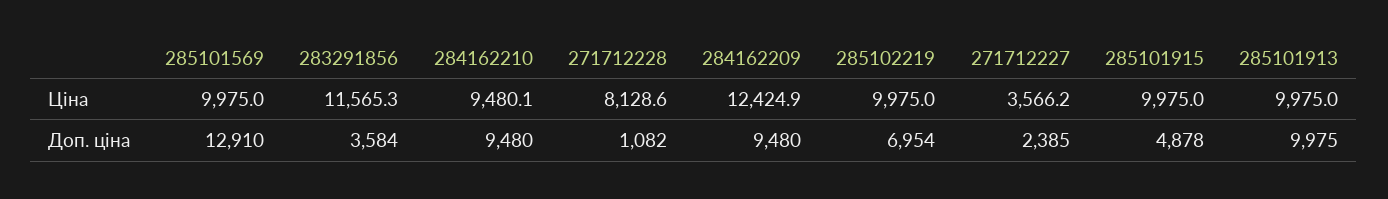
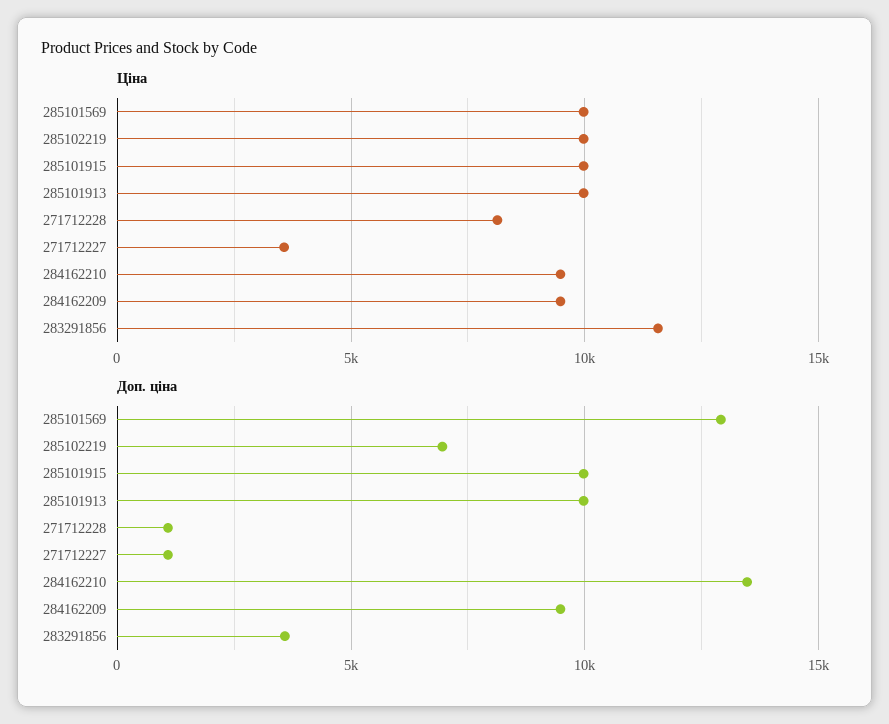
Ціна, 284162209: 12424.9 -> 9500
Доп. ціна, 284162210: 9480 -> 13500
Доп. ціна, 271712227: 2385 -> 1000
Доп. ціна, 285101915: 4878 -> 10000

